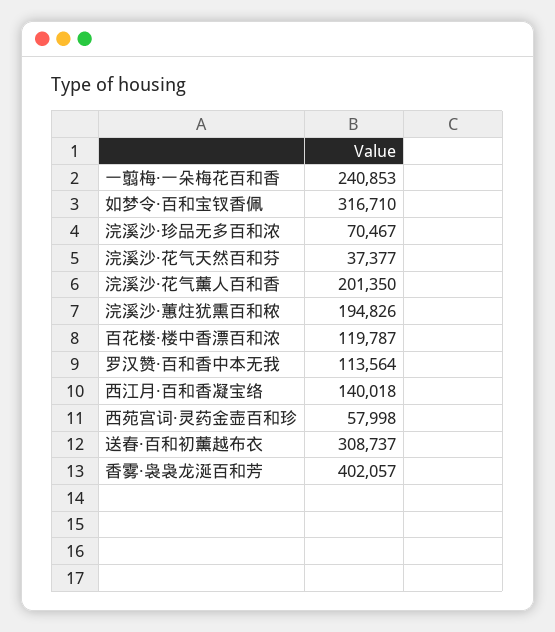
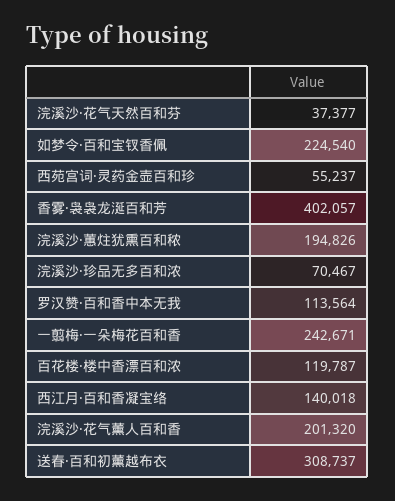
一翦梅·一朵梅花百和香: 240853 -> 242671
如梦令·百和宝钗香佩: 316710 -> 224540
浣溪沙·花气薰人百和香: 201350 -> 201320
西苑宫词·灵药金壶百和珍: 57998 -> 55237

